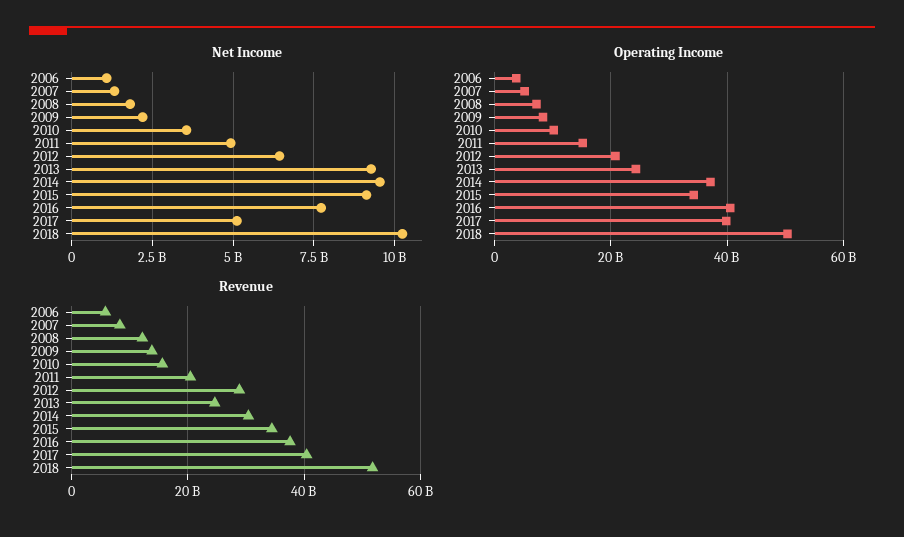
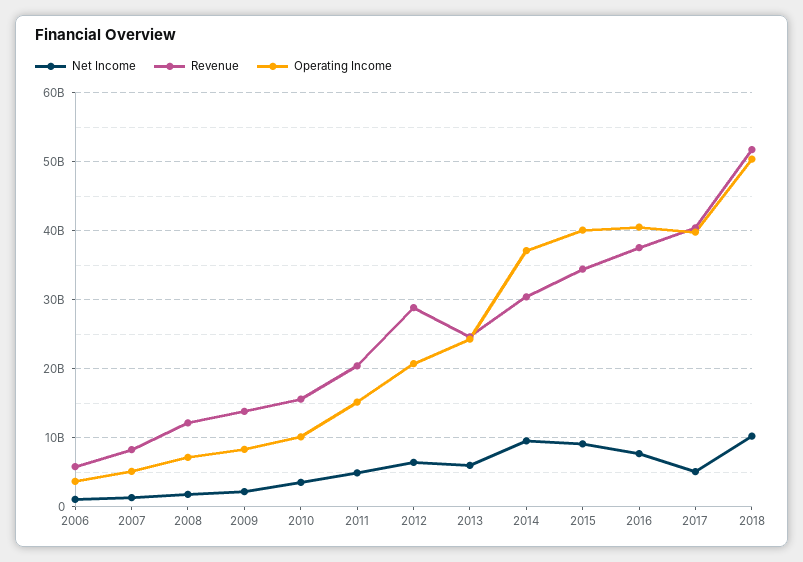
Net Income, 2013: 9250000000 -> 6000000000
Operating Income, 2015: 34000000000 -> 40000000000

